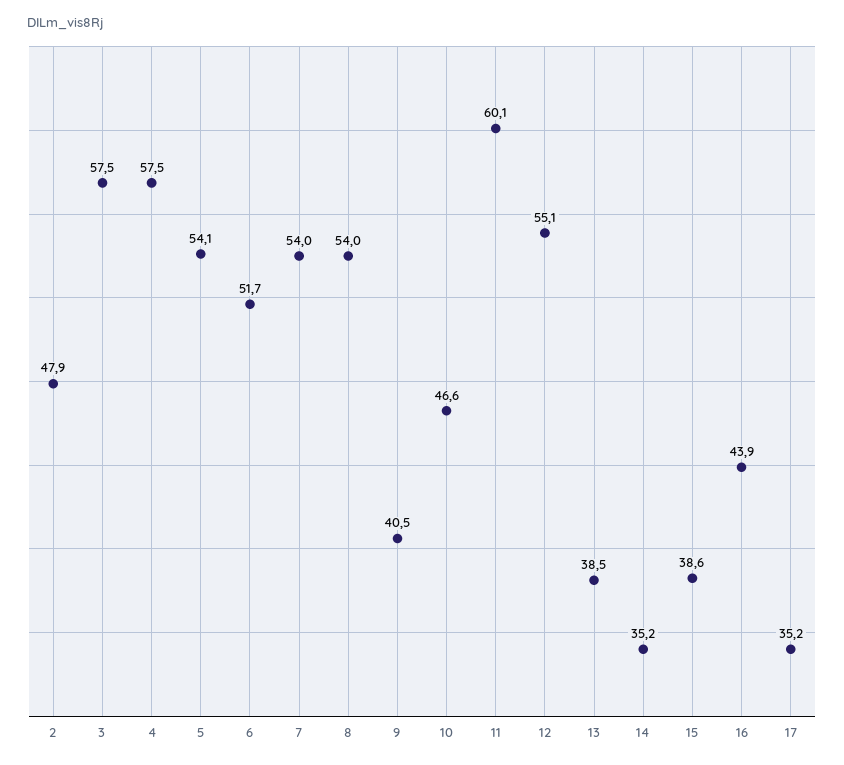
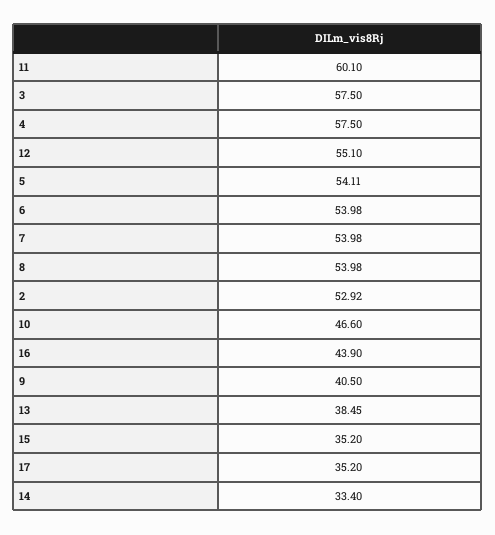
2: 47.9 -> 52.92
6: 51.7 -> 53.98
14: 35.2 -> 33.4
15: 38.6 -> 35.2

